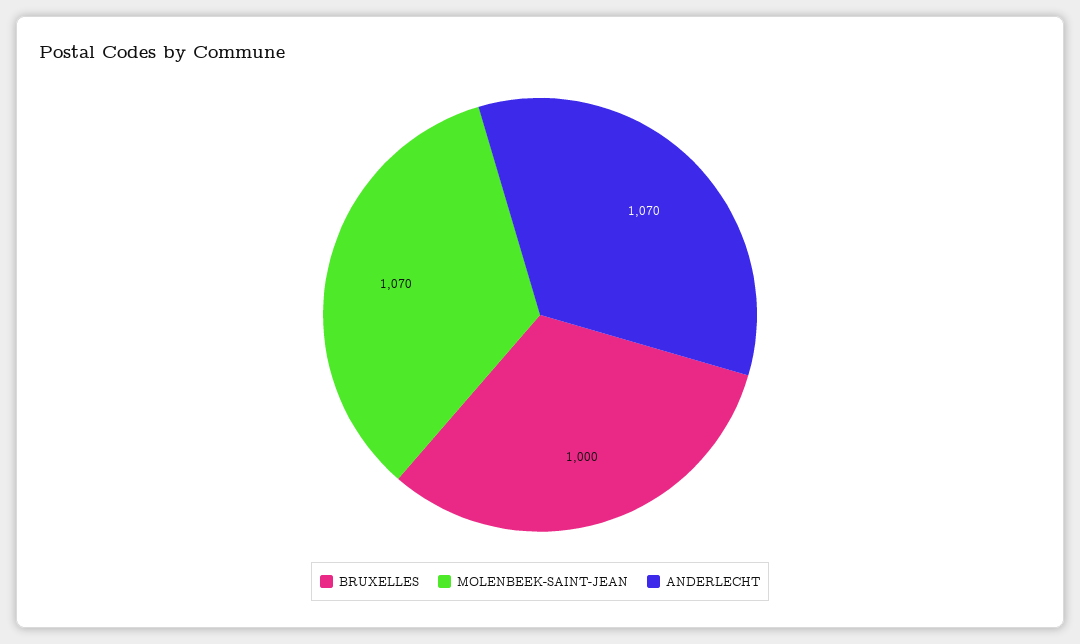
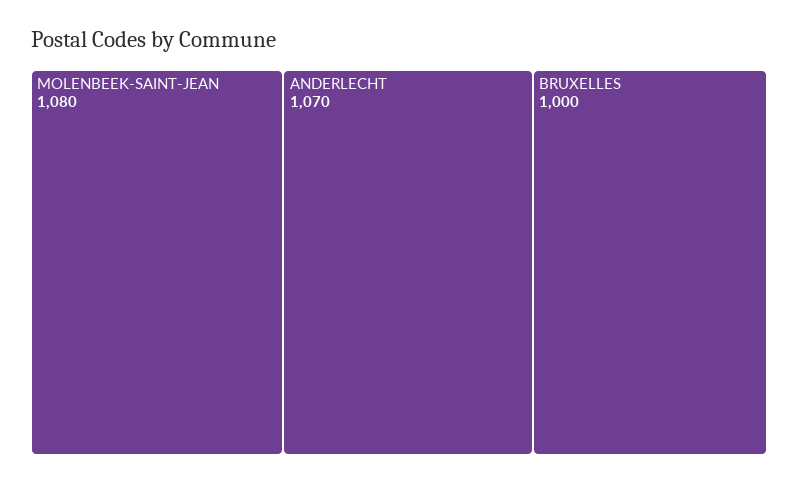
MOLENBEEK-SAINT-JEAN: 1070 -> 1080

